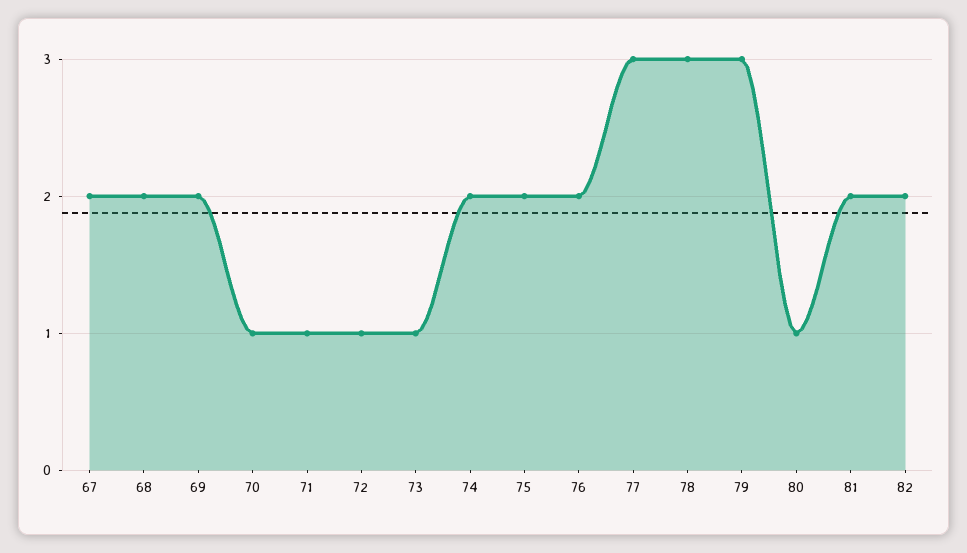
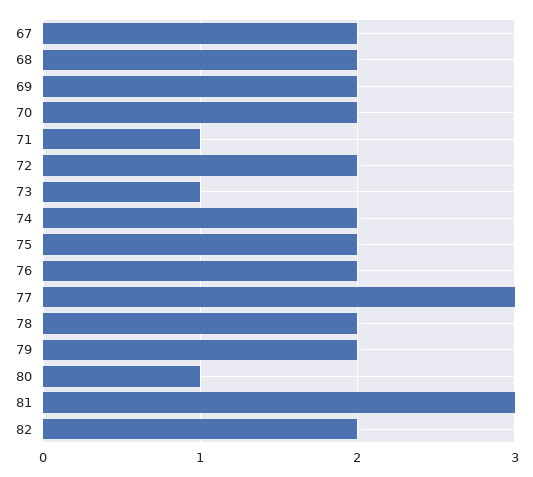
70: 1 -> 2
72: 1 -> 2
78: 3 -> 2
79: 3 -> 2
81: 2 -> 3

